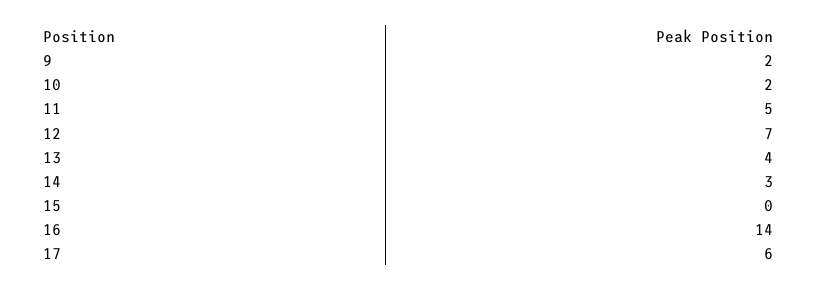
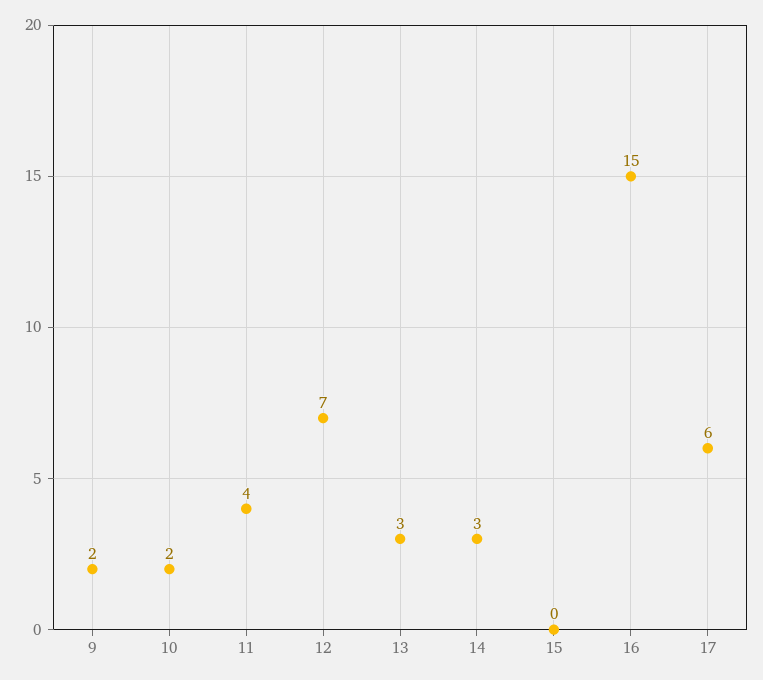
11: 5 -> 4
13: 4 -> 3
16: 14 -> 15

